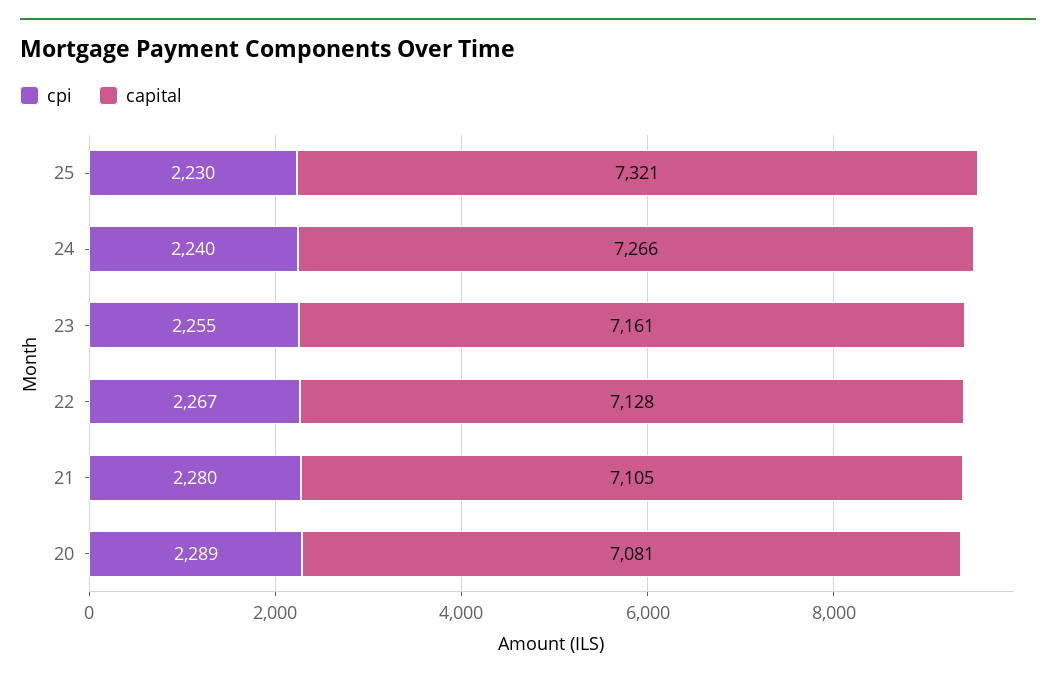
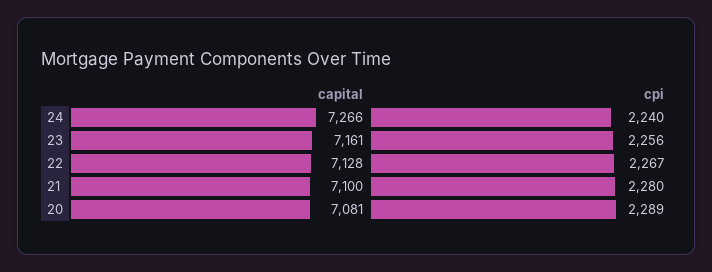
cpi, 25: 2230 -> none
capital, 25: 7321 -> none
cpi, 23: 2255 -> 2256
capital, 21: 7105 -> 7100

